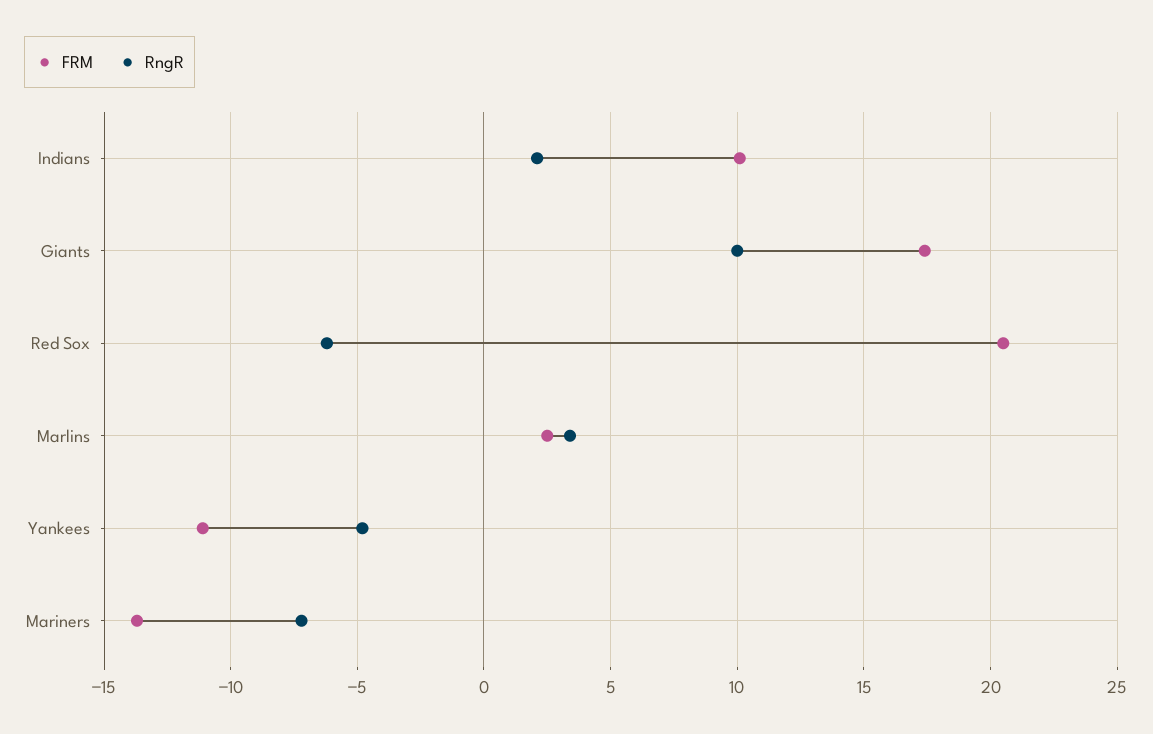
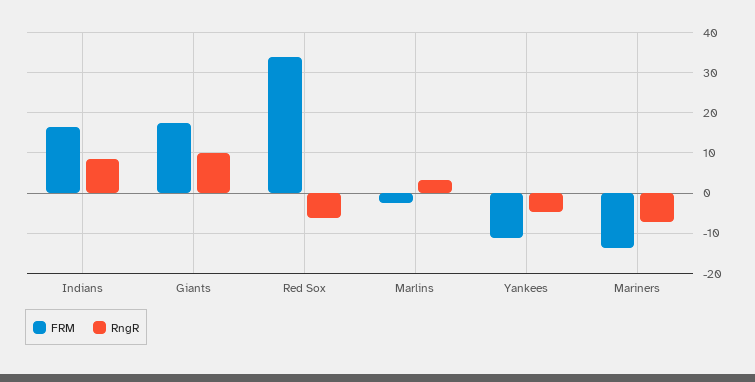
FRM, Indians: 10 -> 16
RngR, Indians: 2 -> 8
FRM, Red Sox: 20.5 -> 34
FRM, Marlins: 2.5 -> -2

